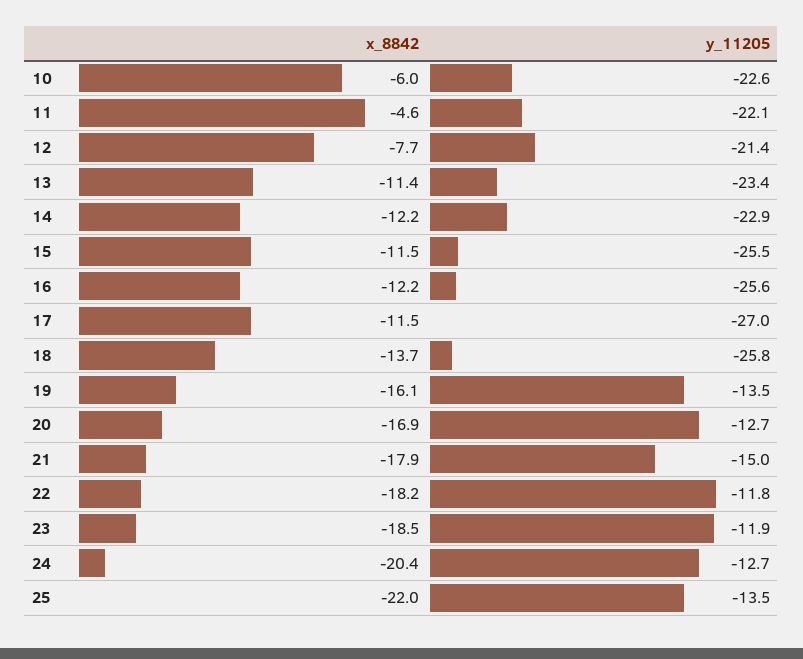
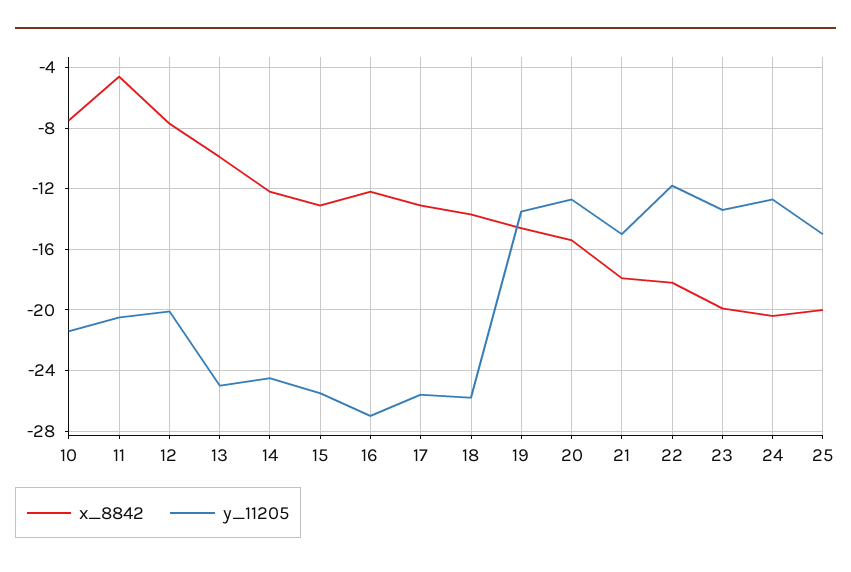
x_8842, 10: -6 -> -7.5
y_11205, 10: -22.6 -> -21.5
y_11205, 11: -22.1 -> -20.5
y_11205, 12: -21.4 -> -20
x_8842, 13: -11.4 -> -10
y_11205, 13: -23.4 -> -25
y_11205, 14: -22.9 -> -24.5
x_8842, 15: -11.5 -> -13
y_11205, 16: -25.6 -> -27
x_8842, 17: -11.5 -> -13
y_11205, 17: -27 -> -25.5
x_8842, 19: -16.1 -> -14.5
x_8842, 20: -16.9 -> -15.5
x_8842, 23: -18.5 -> -20
y_11205, 23: -11.9 -> -13.5
x_8842, 25: -22 -> -20
y_11205, 25: -13.5 -> -15

